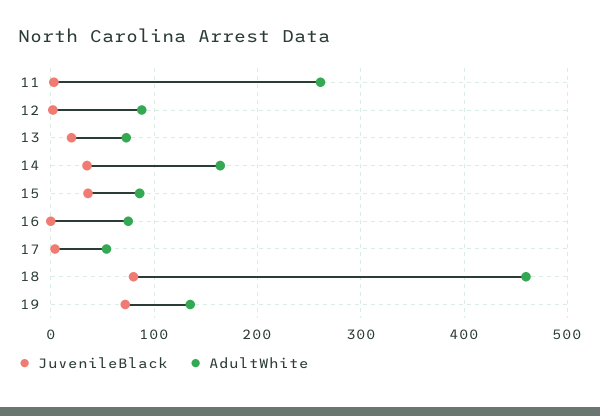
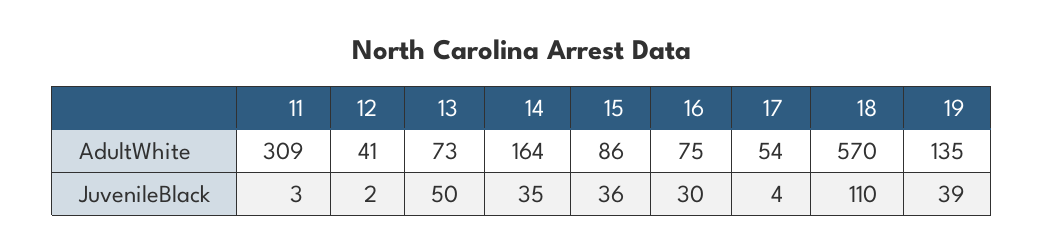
AdultWhite, 11: 260 -> 309
AdultWhite, 12: 90 -> 41
JuvenileBlack, 13: 20 -> 50
JuvenileBlack, 16: 0 -> 30
JuvenileBlack, 18: 80 -> 110
AdultWhite, 18: 460 -> 570
JuvenileBlack, 19: 70 -> 39

